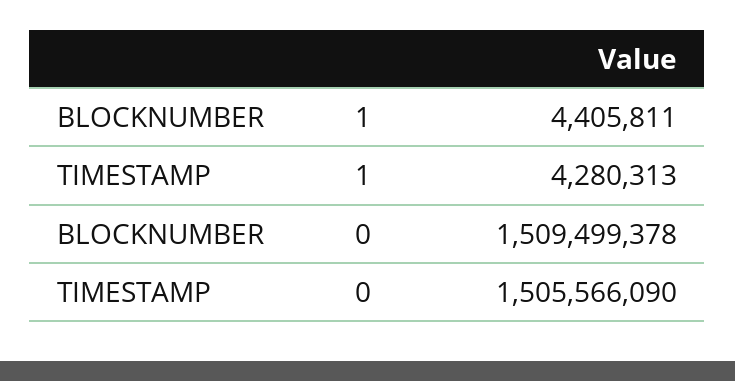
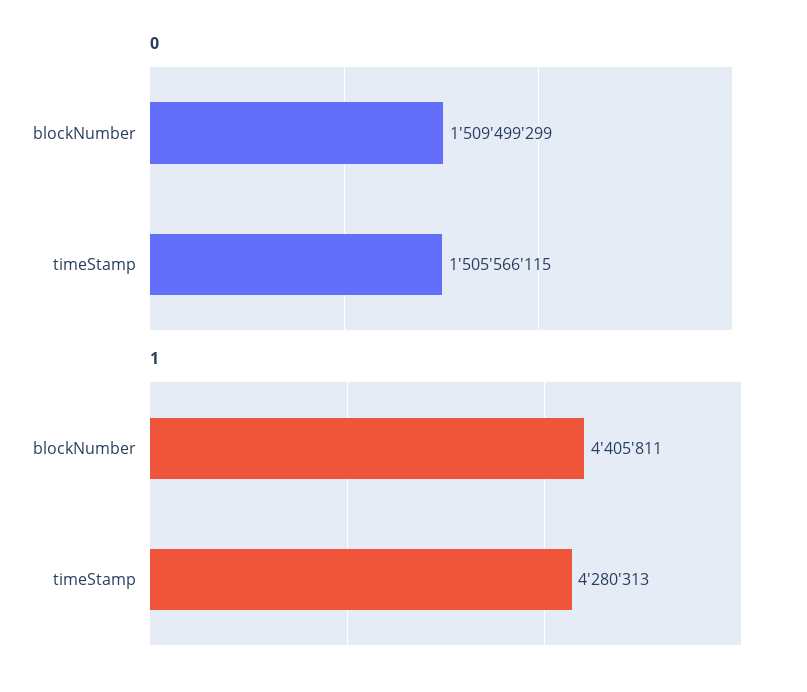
0, BLOCKNUMBER: 1509499378 -> 1509499299
0, TIMESTAMP: 1505566090 -> 1505566115

